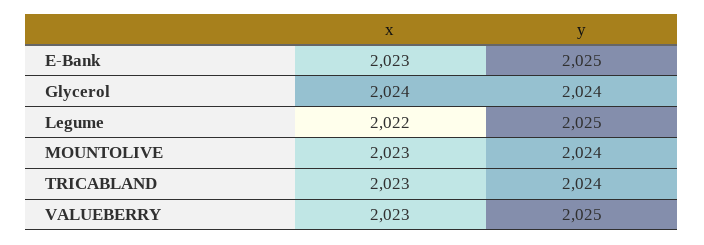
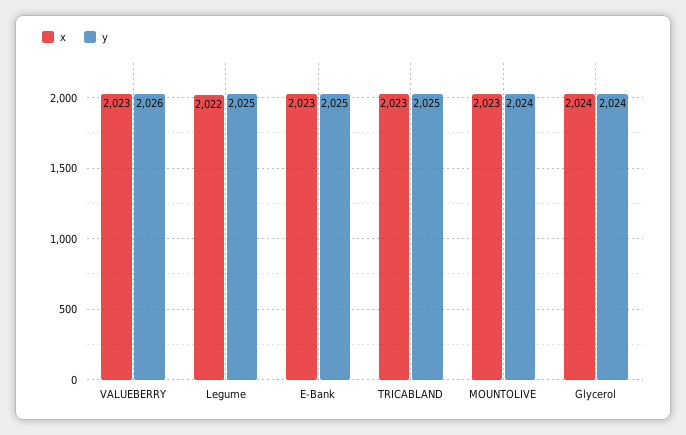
y, TRICABLAND: 2024 -> 2025
y, VALUEBERRY: 2025 -> 2026

